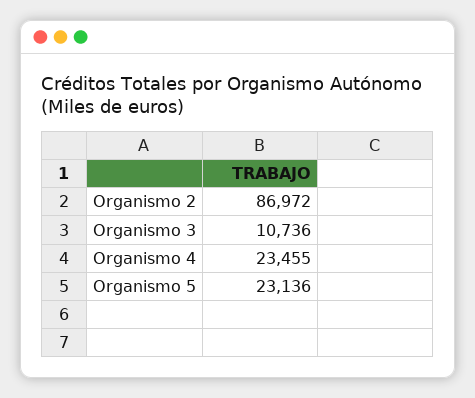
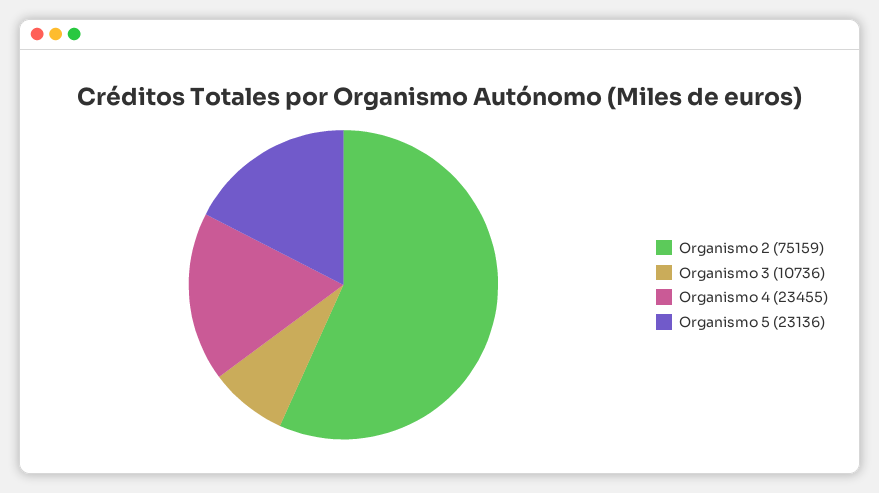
Organismo 2: 86972 -> 75159

